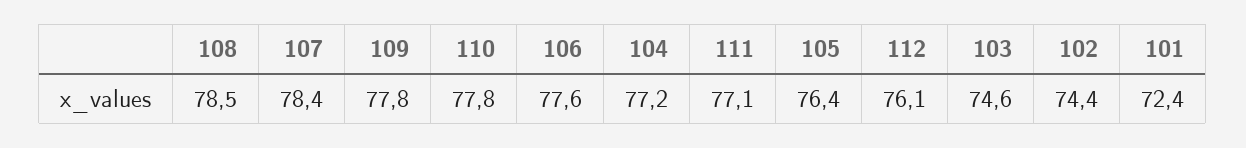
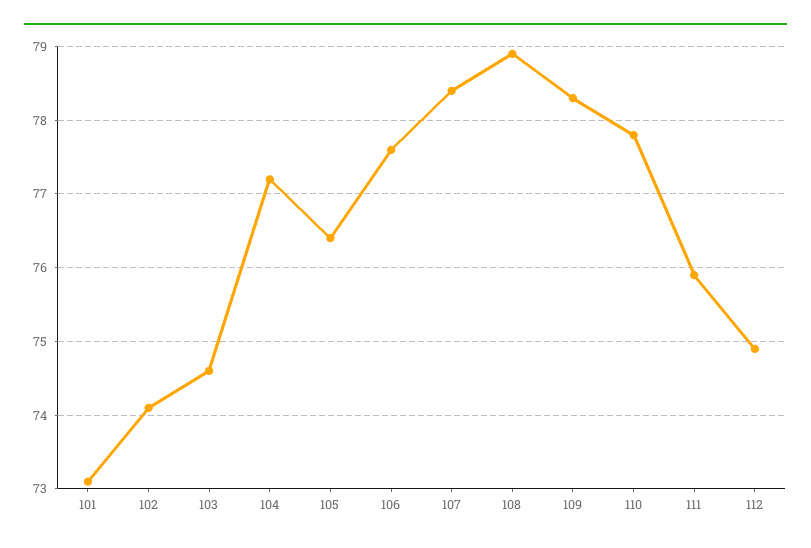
108: 78.5 -> 78.9
109: 77.8 -> 78.3
111: 77.1 -> 75.9
112: 76.1 -> 74.9
102: 74.4 -> 74.1
101: 72.4 -> 73.1

